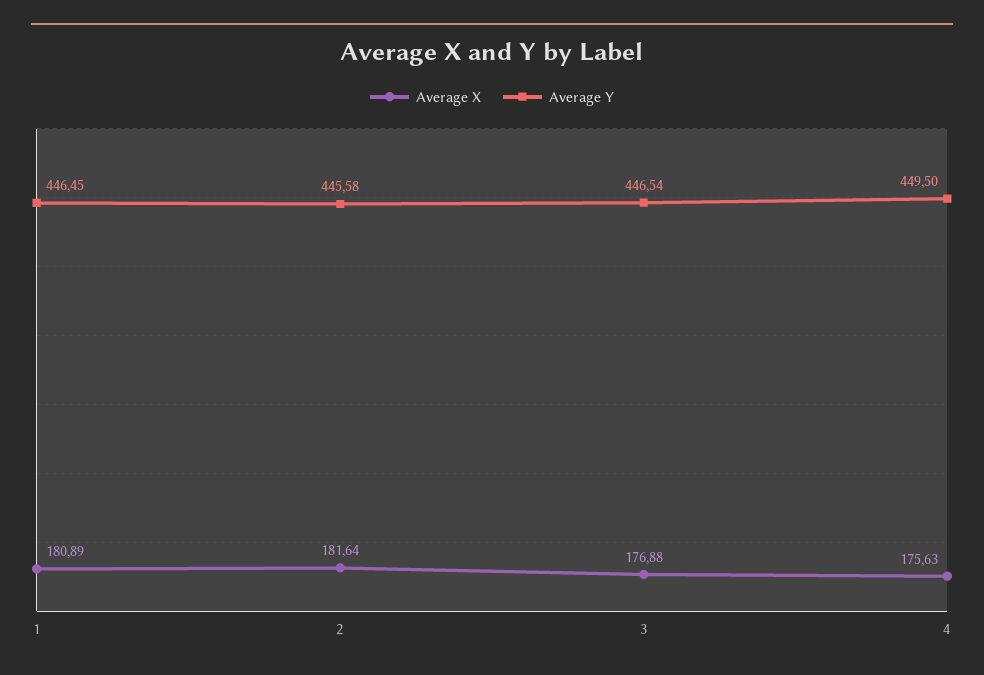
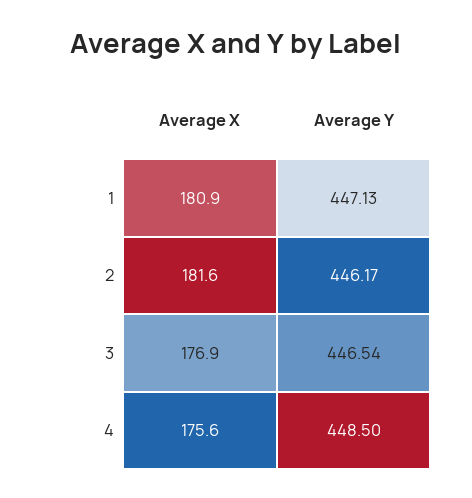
Average Y, 1: 446.45 -> 447.13
Average Y, 2: 445.58 -> 446.17
Average Y, 4: 449.5 -> 448.5

